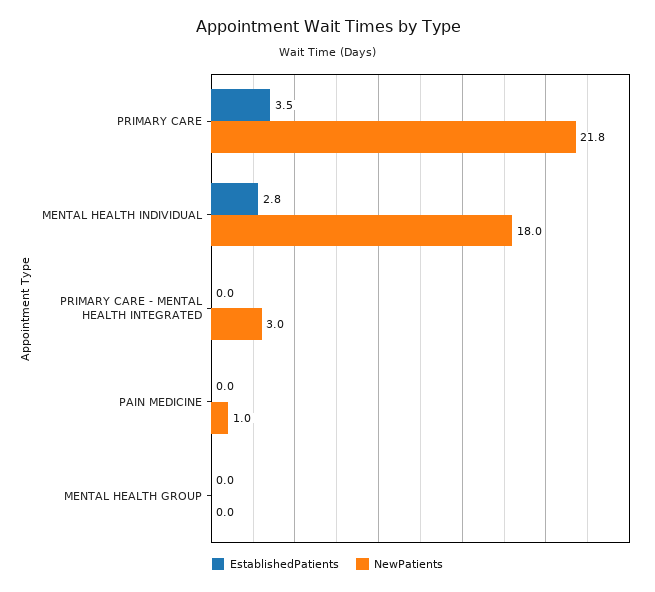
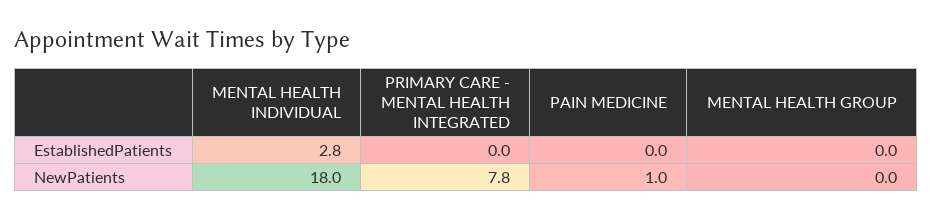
EstablishedPatients, PRIMARY CARE: 3.5 -> none
NewPatients, PRIMARY CARE: 21.8 -> none
NewPatients, PRIMARY CARE - MENTAL HEALTH INTEGRATED: 3 -> 7.8

